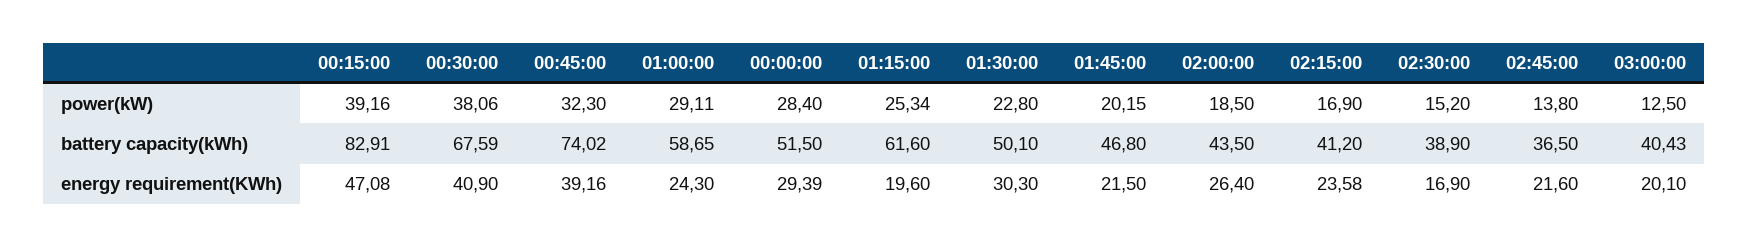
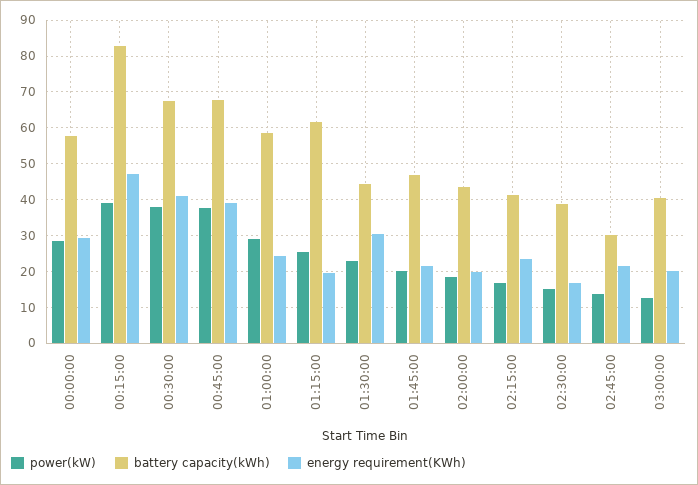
power(kW), 00:45:00: 32.3 -> 38
battery capacity(kWh), 00:45:00: 74.02 -> 68
battery capacity(kWh), 00:00:00: 51.5 -> 58
battery capacity(kWh), 01:30:00: 50.1 -> 44
battery capacity(kWh), 02:45:00: 36.5 -> 30
energy requirement(KWh), 02:00:00: 26.4 -> 20

